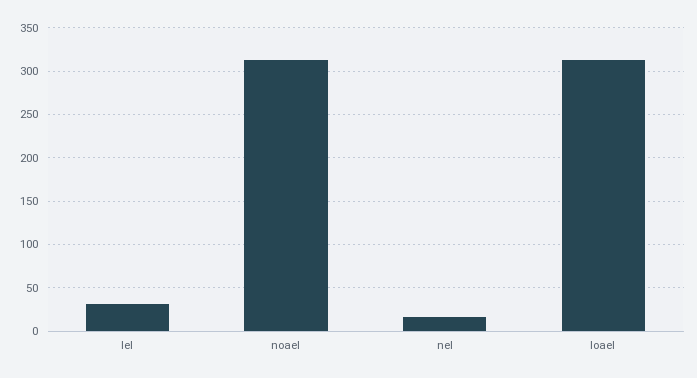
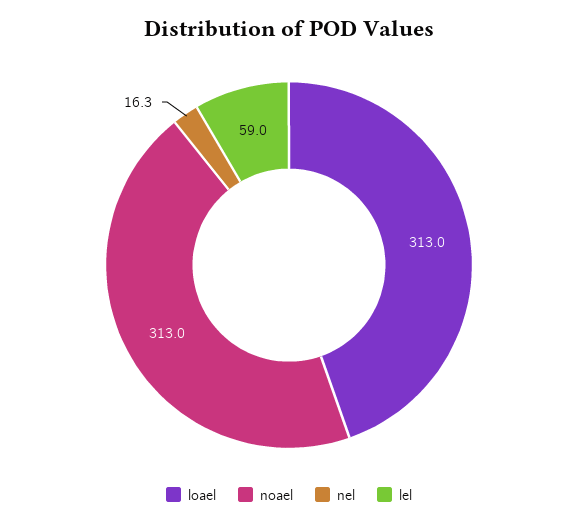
lel: 30 -> 59

